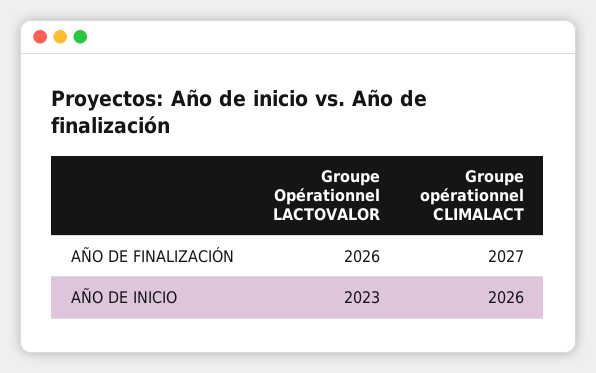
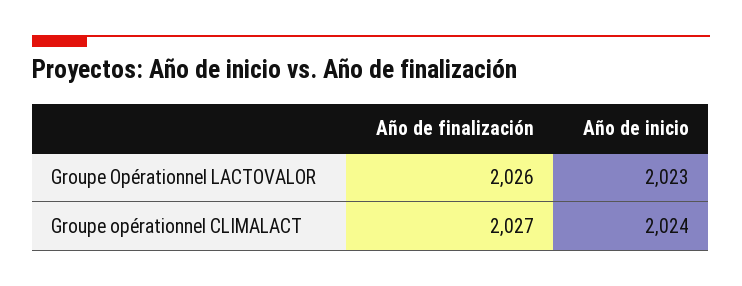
Groupe opérationnel CLIMALACT, AÑO DE INICIO: 2026 -> 2024

